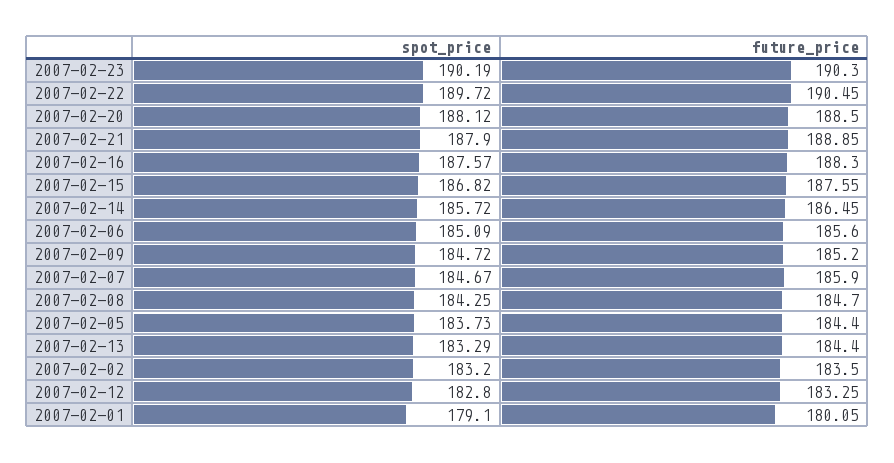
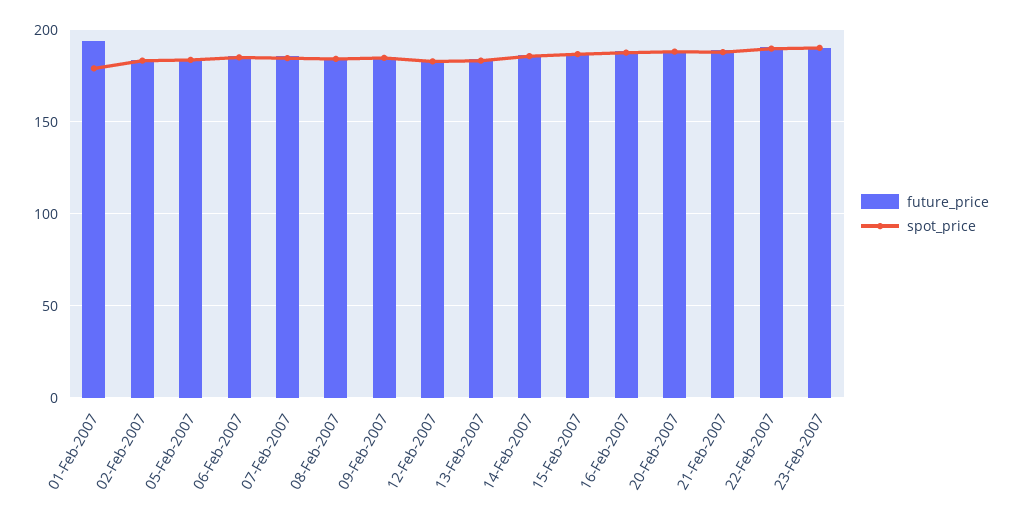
future_price, 2007-02-01: 180.05 -> 195

